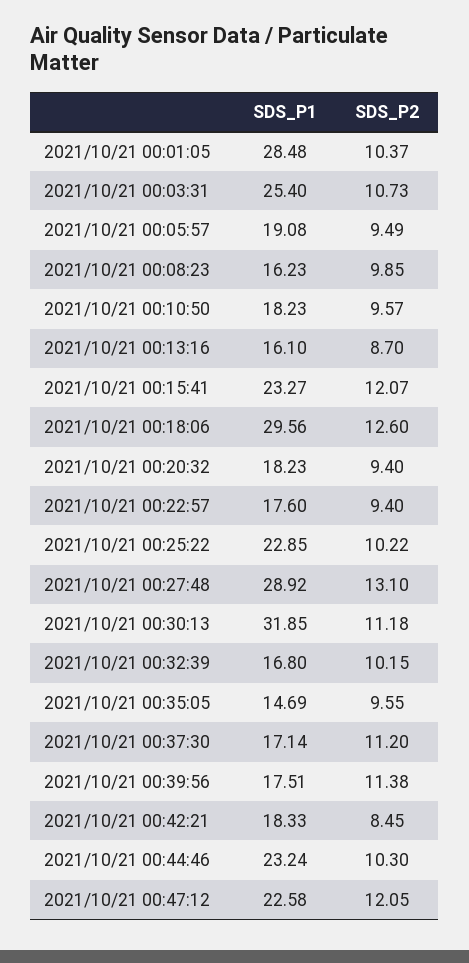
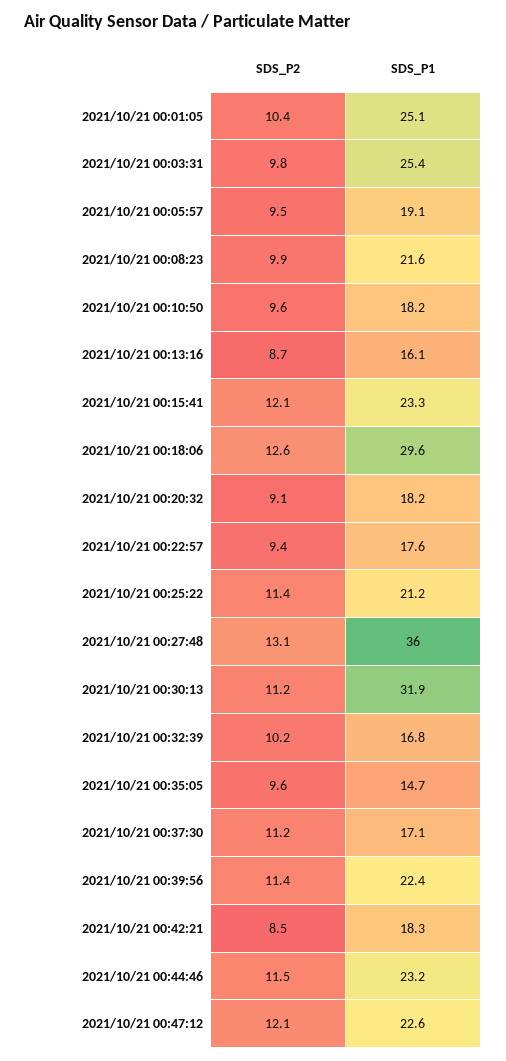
SDS_P1, 2021/10/21 00:01:05: 28.48 -> 25.1
SDS_P2, 2021/10/21 00:03:31: 10.73 -> 9.8
SDS_P1, 2021/10/21 00:08:23: 16.23 -> 21.6
SDS_P2, 2021/10/21 00:20:32: 9.4 -> 9.1
SDS_P1, 2021/10/21 00:25:22: 22.85 -> 21.2
SDS_P2, 2021/10/21 00:25:22: 10.22 -> 11.4
SDS_P1, 2021/10/21 00:27:48: 28.92 -> 36
SDS_P1, 2021/10/21 00:39:56: 17.51 -> 22.4
SDS_P2, 2021/10/21 00:44:46: 10.3 -> 11.5

